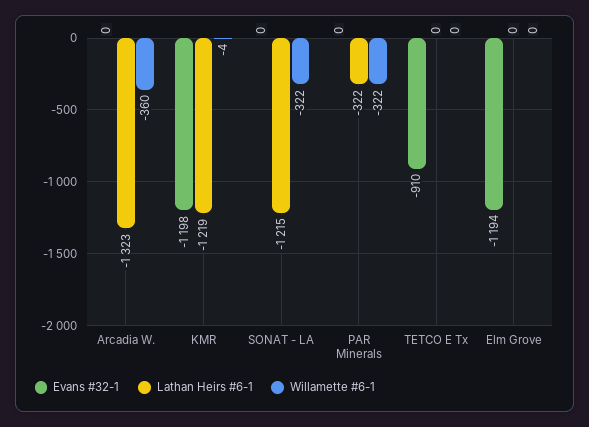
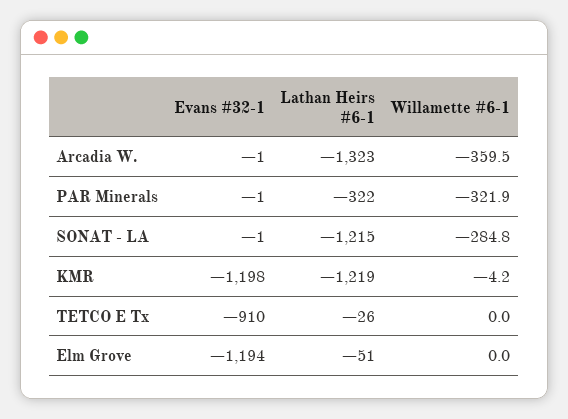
Evans #32-1, Arcadia W.: 0 -> -1
Evans #32-1, SONAT - LA: 0 -> -1
Willamette #6-1, SONAT - LA: -322 -> -284.8
Evans #32-1, PAR Minerals: 0 -> -1
Lathan Heirs #6-1, TETCO E Tx: 0 -> -26
Lathan Heirs #6-1, Elm Grove: 0 -> -51

